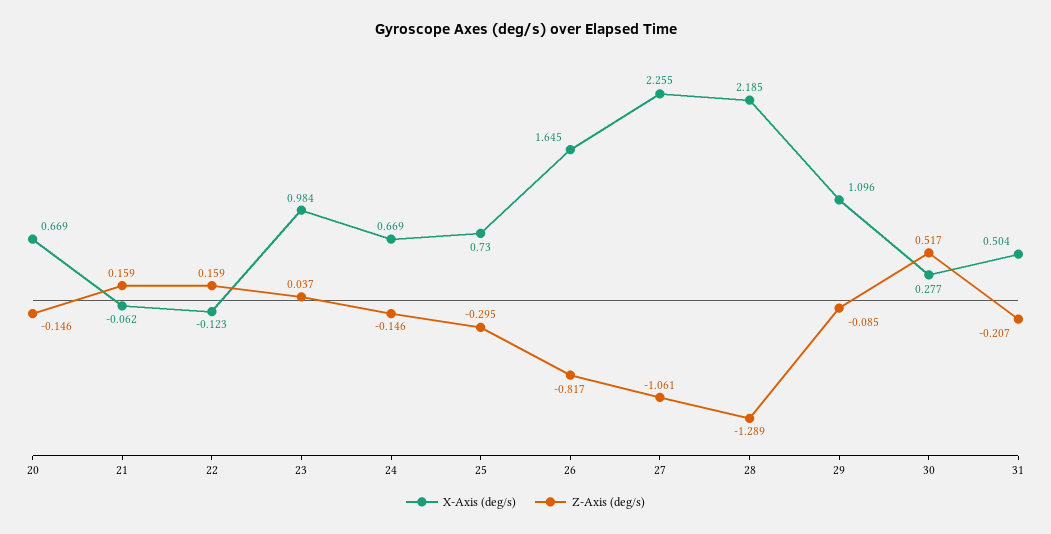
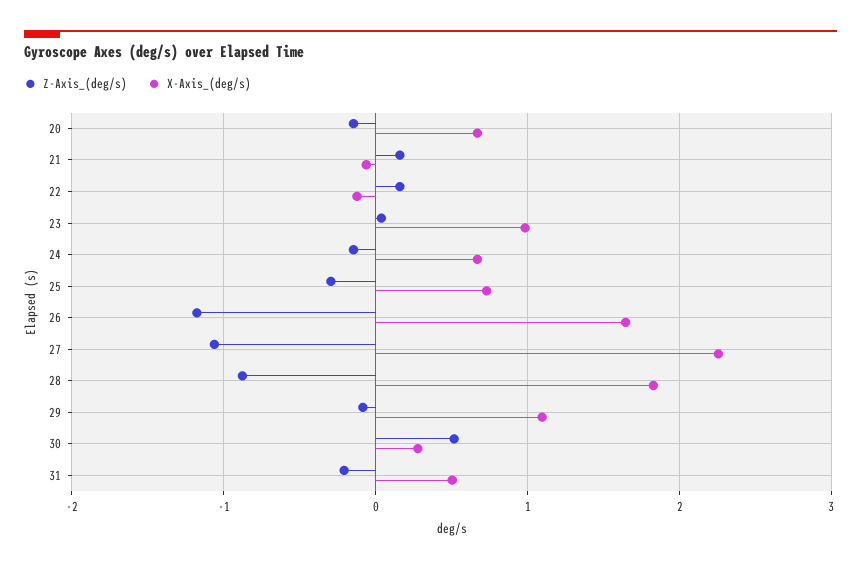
Z-Axis (deg/s), 26: -0.817 -> -1.2
X-Axis (deg/s), 28: 2.185 -> 1.8
Z-Axis (deg/s), 28: -1.289 -> -0.9

